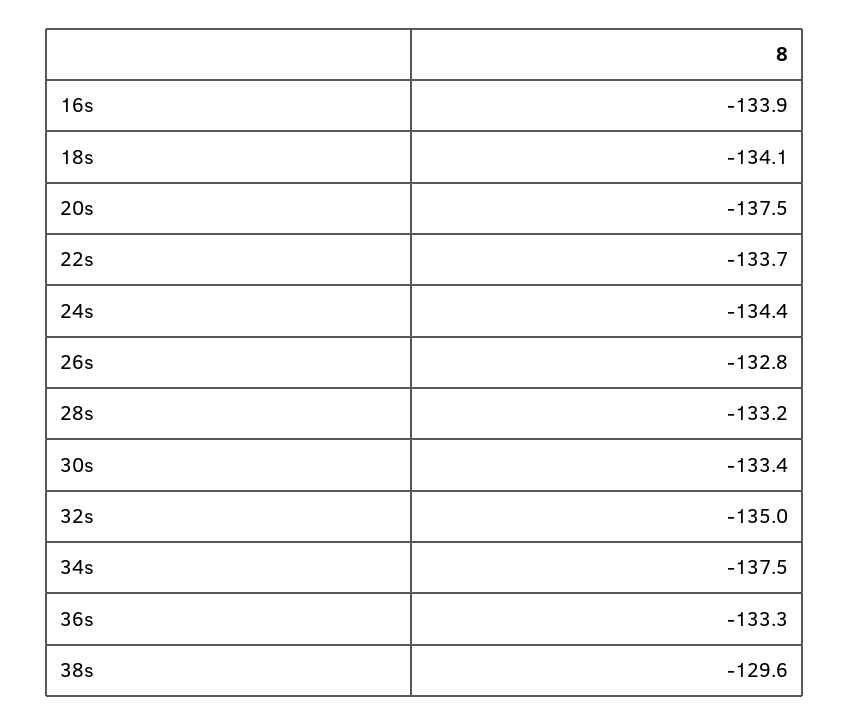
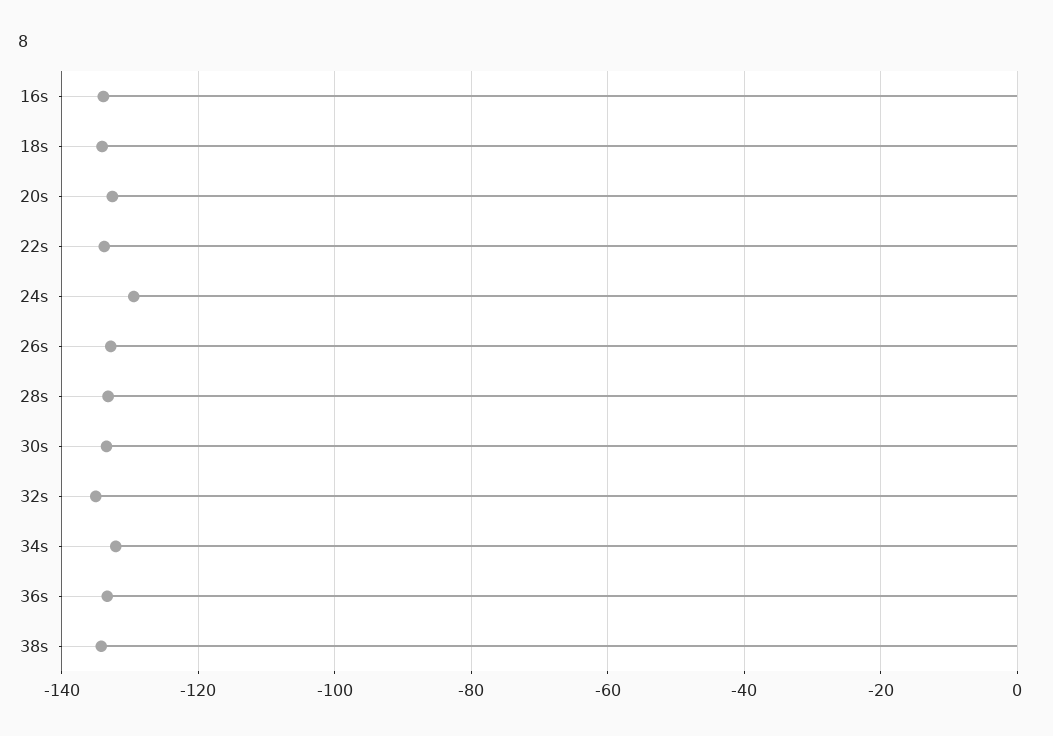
20s: -137.5 -> -132
24s: -134.4 -> -130
34s: -137.5 -> -132
38s: -129.6 -> -134

